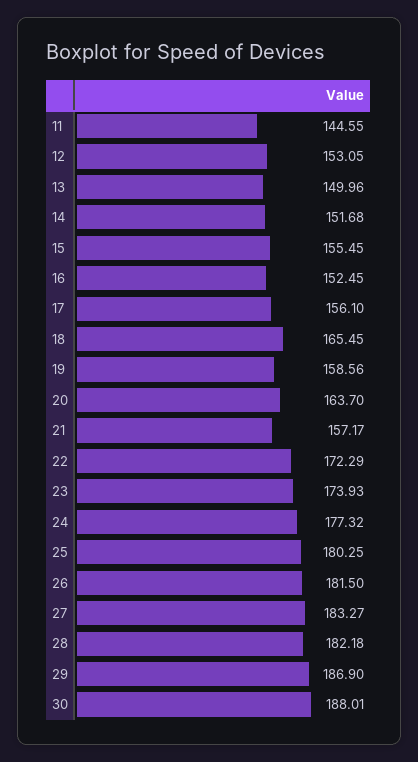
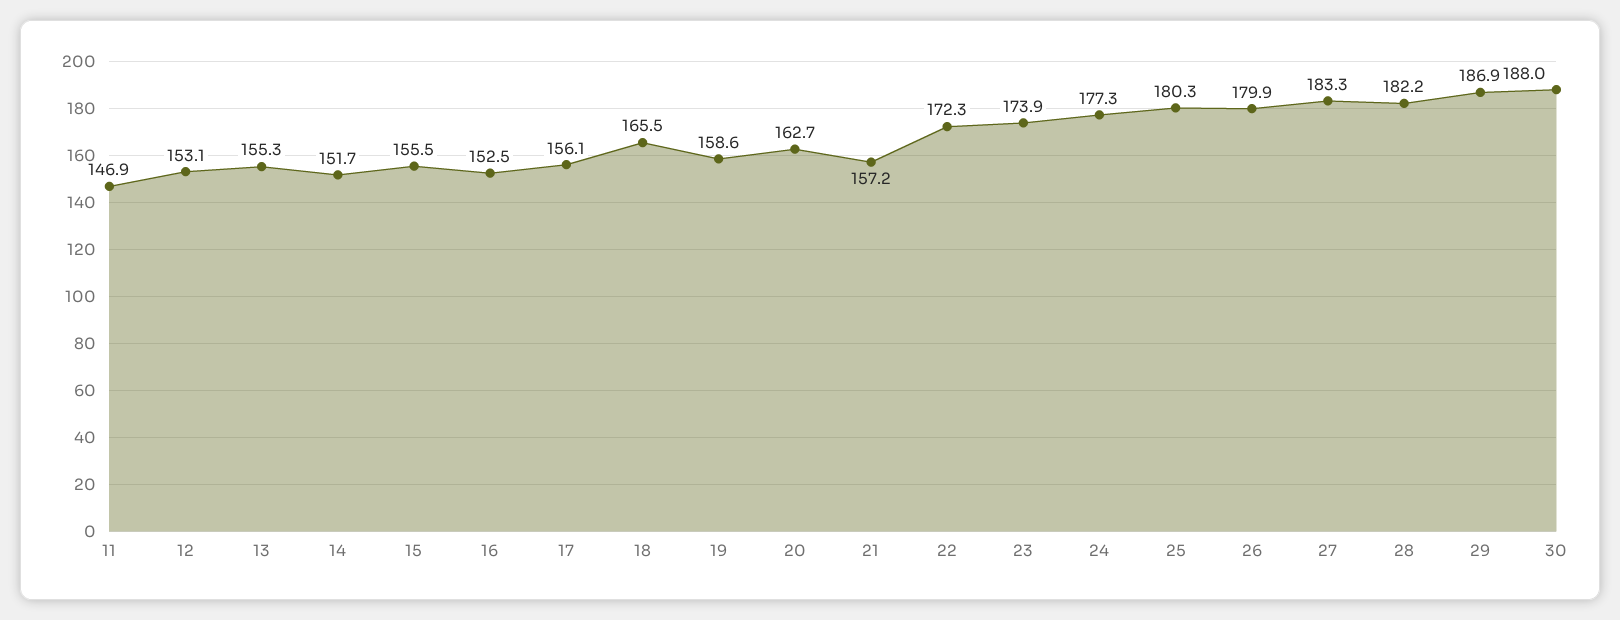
11: 144.55 -> 146.9
13: 149.96 -> 155.3
20: 163.7 -> 162.7
26: 181.5 -> 179.9

